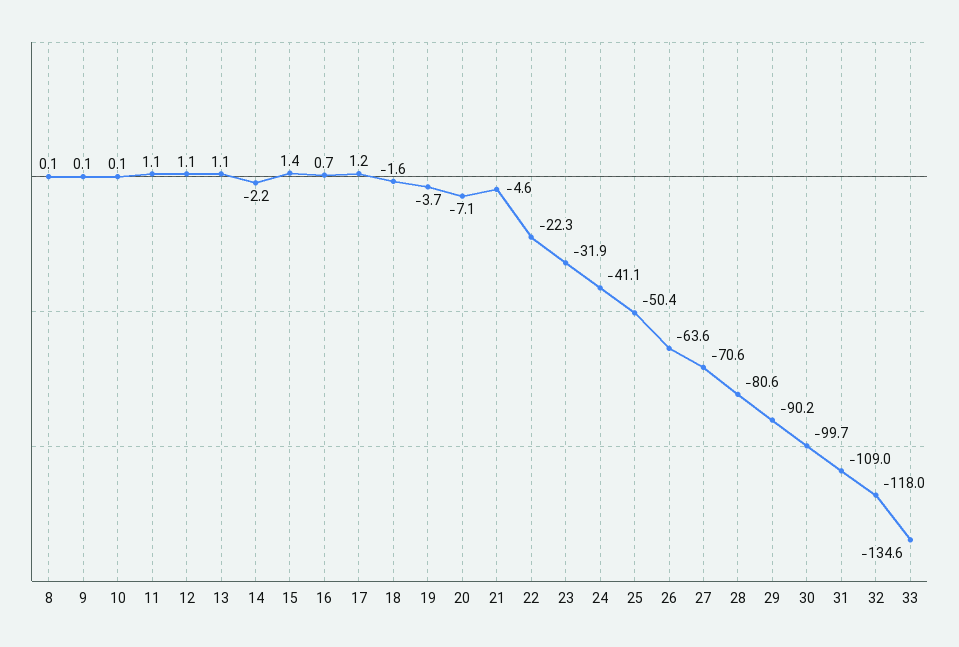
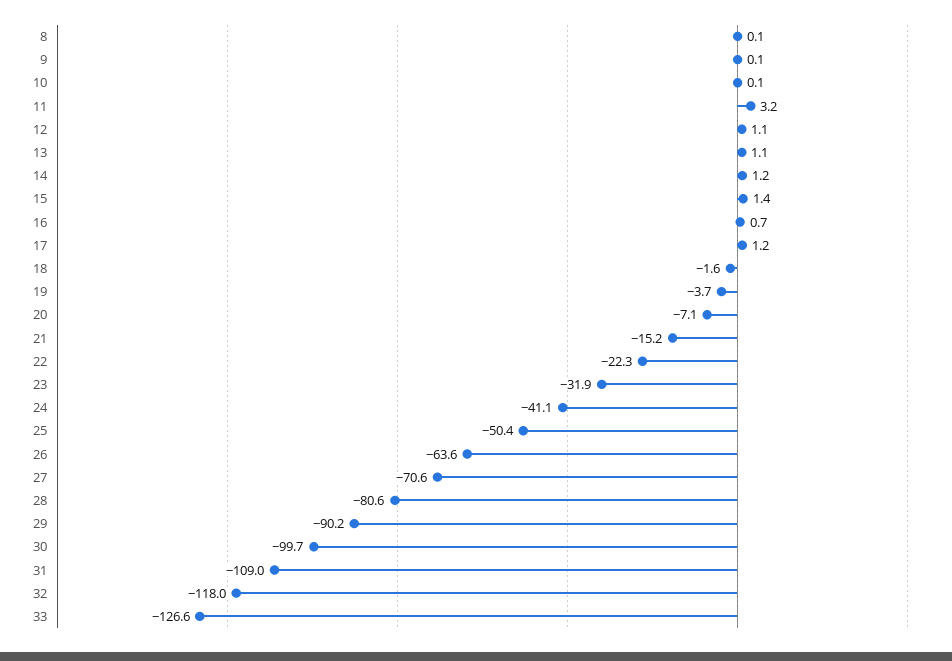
11: 1.1 -> 3.2
14: -2.2 -> 1.2
21: -4.6 -> -15.2
33: -134.6 -> -126.6

